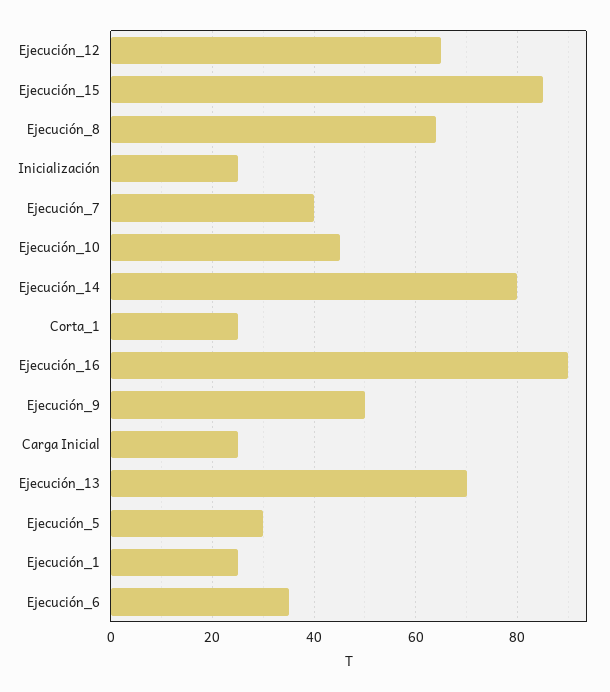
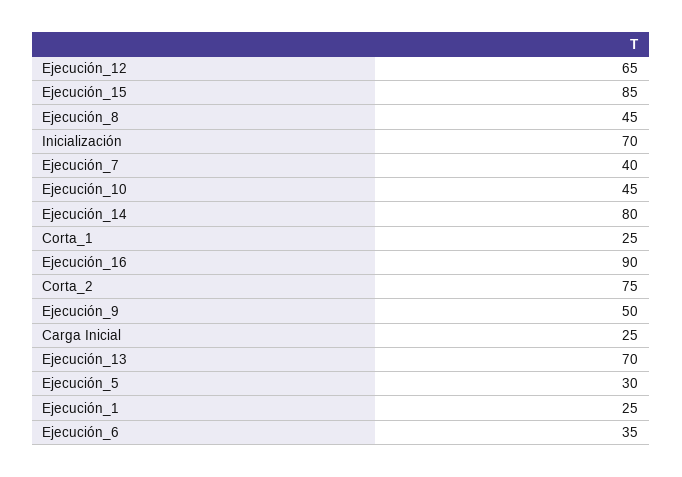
Ejecución_8: 65 -> 45
Inicialización: 25 -> 70
Corta_2: none -> 75

